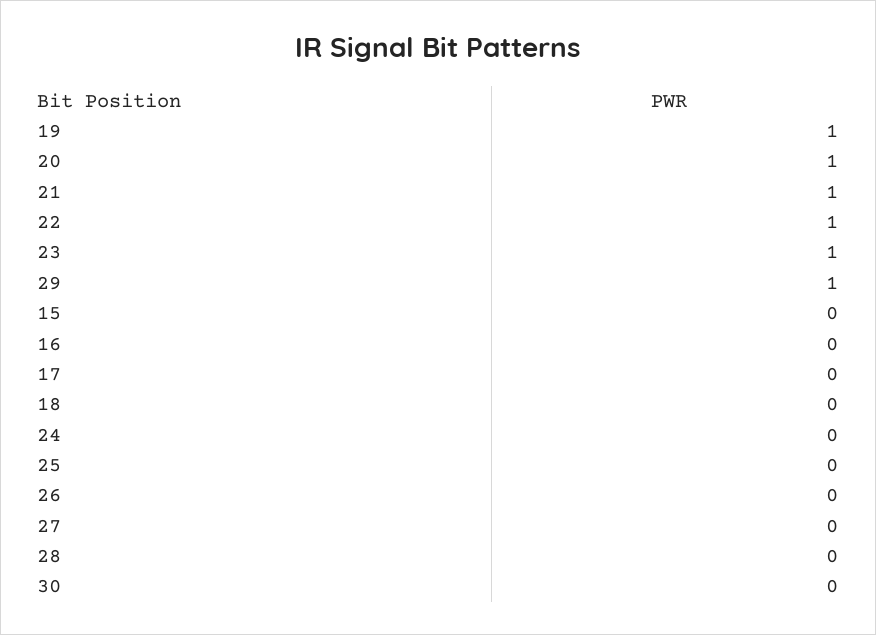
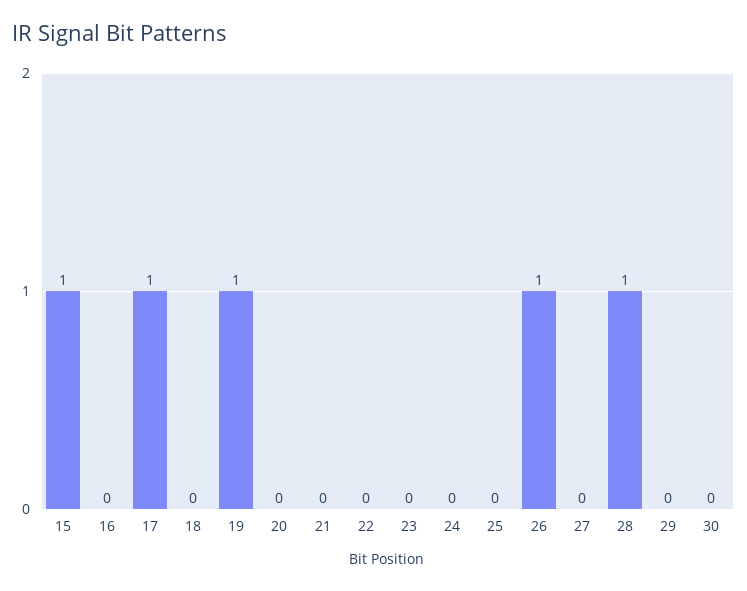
20: 1 -> 0
21: 1 -> 0
22: 1 -> 0
23: 1 -> 0
29: 1 -> 0
15: 0 -> 1
17: 0 -> 1
26: 0 -> 1
28: 0 -> 1

